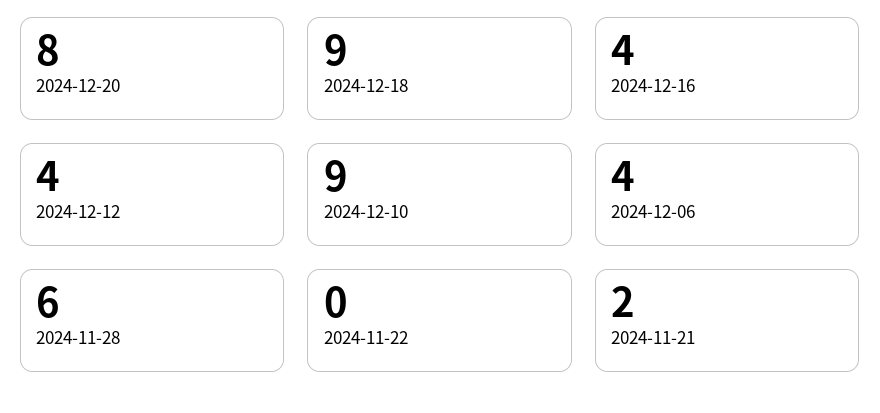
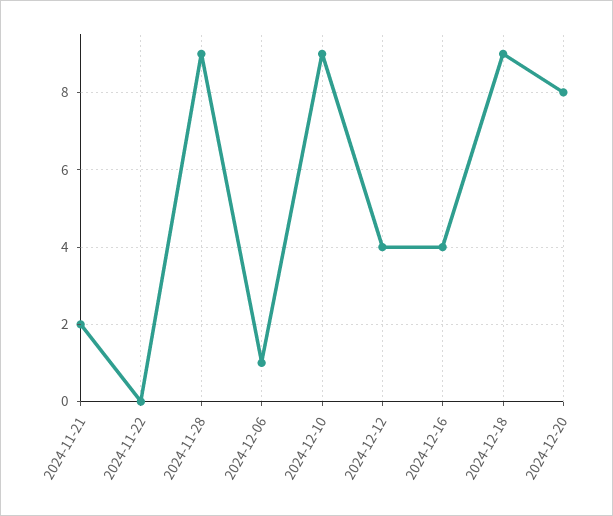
2024-12-06: 4 -> 1
2024-11-28: 6 -> 9

